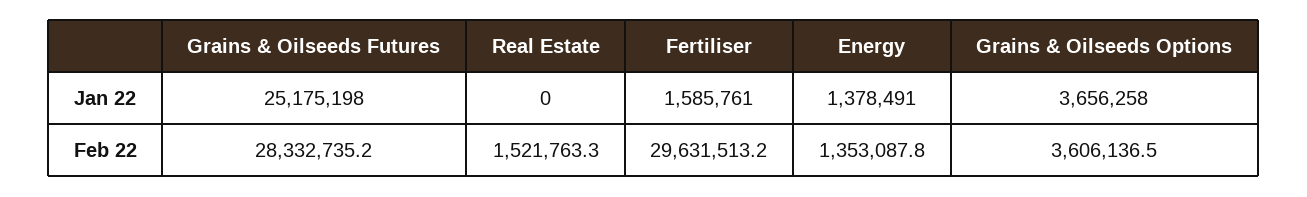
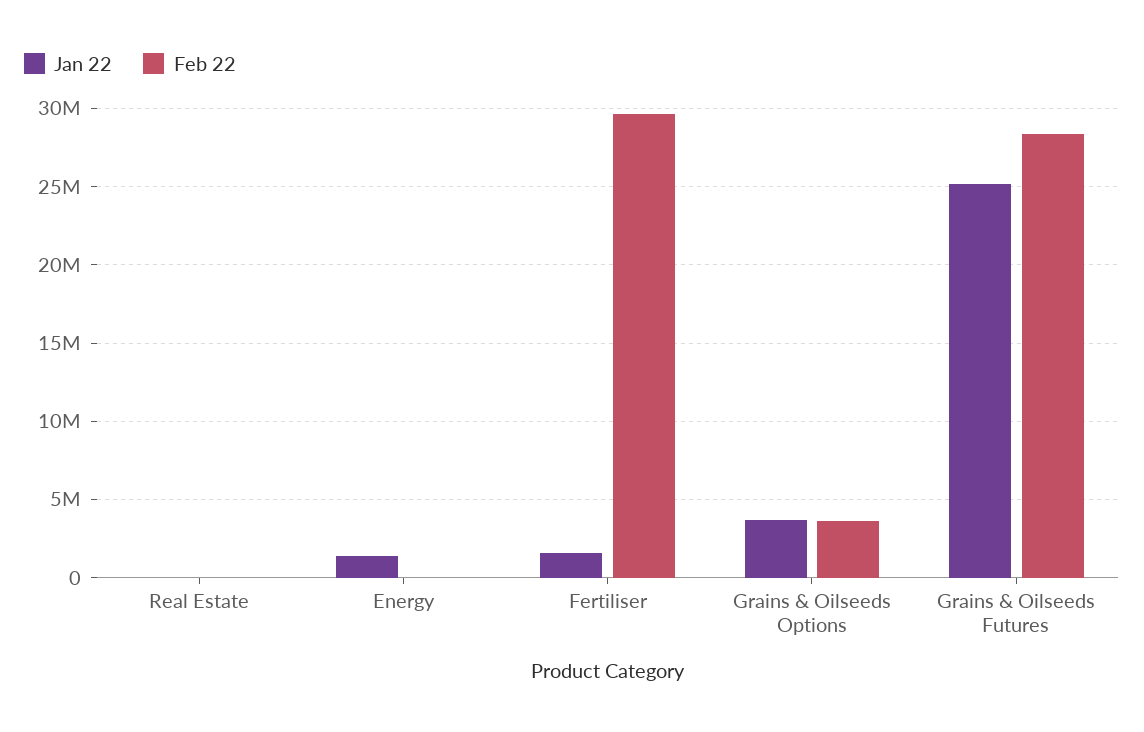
Feb 22, Real Estate: 1521763.3 -> 0
Feb 22, Energy: 1353087.8 -> 0

